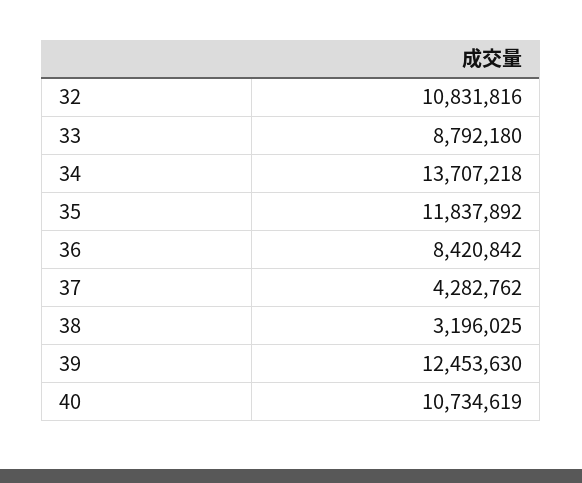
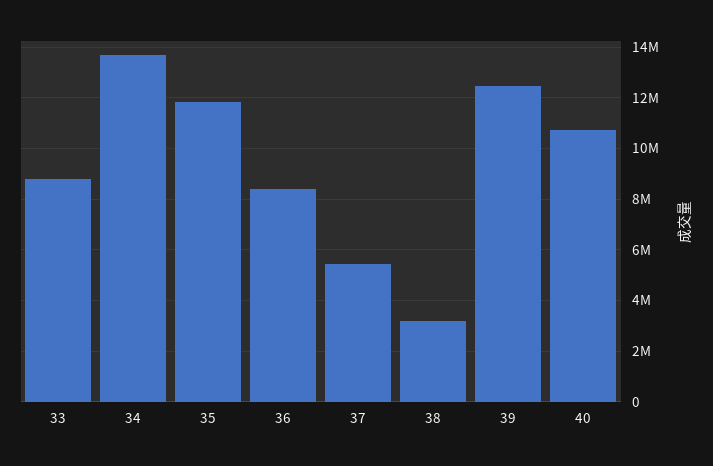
32: 10831816 -> none
37: 4282762 -> 5500000

